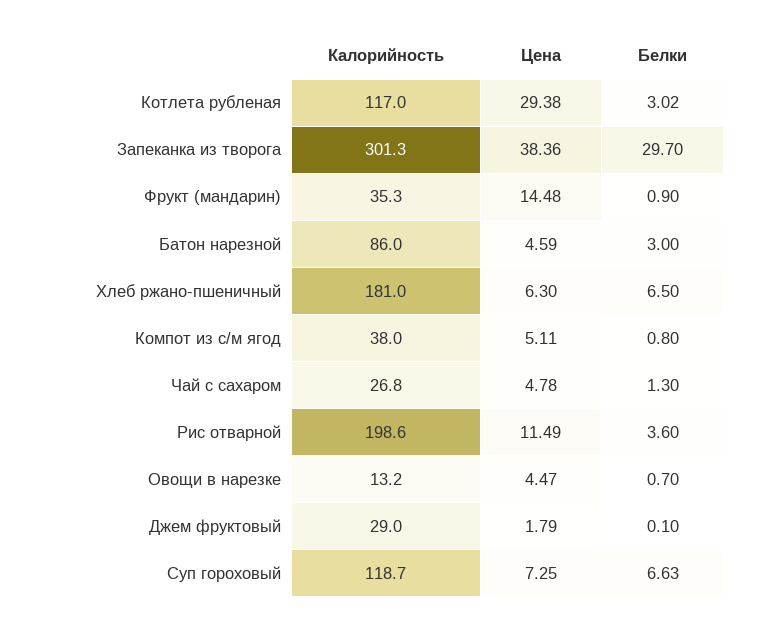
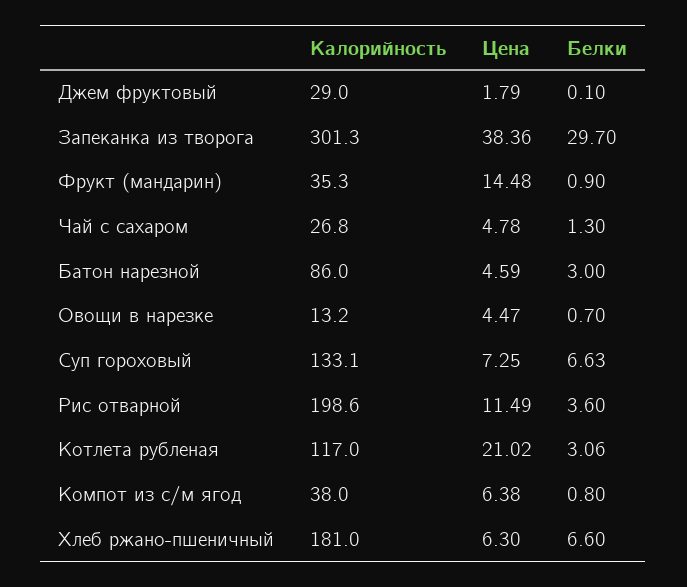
Цена, Котлета рубленая: 29.38 -> 21.02
Белки, Котлета рубленая: 3.02 -> 3.06
Белки, Хлеб ржано-пшеничный: 6.5 -> 6.6
Цена, Компот из с/м ягод: 5.11 -> 6.38
Калорийность, Суп гороховый: 118.7 -> 133.1

